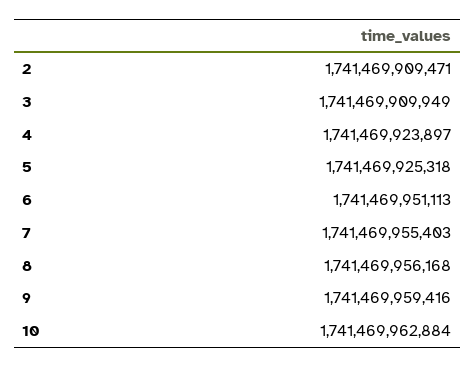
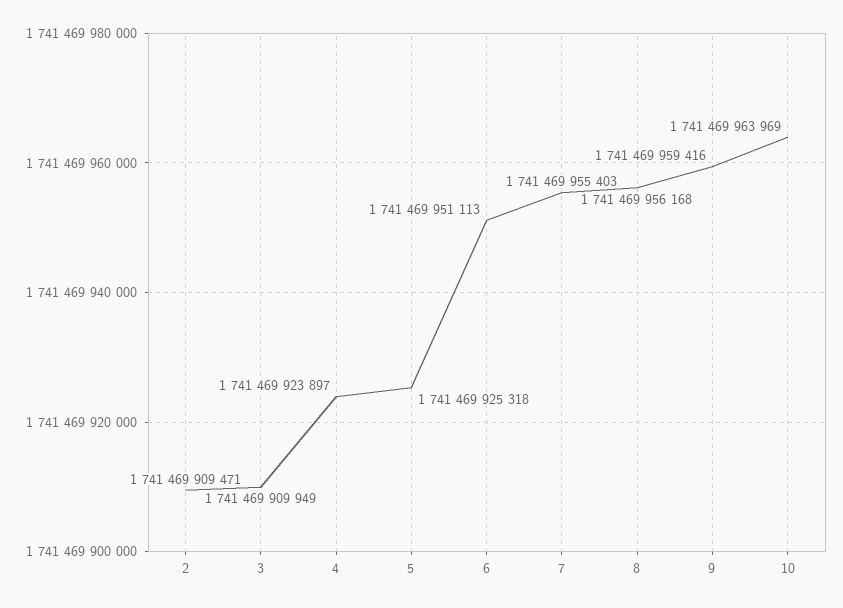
10: 1741469962884 -> 1741469963969

